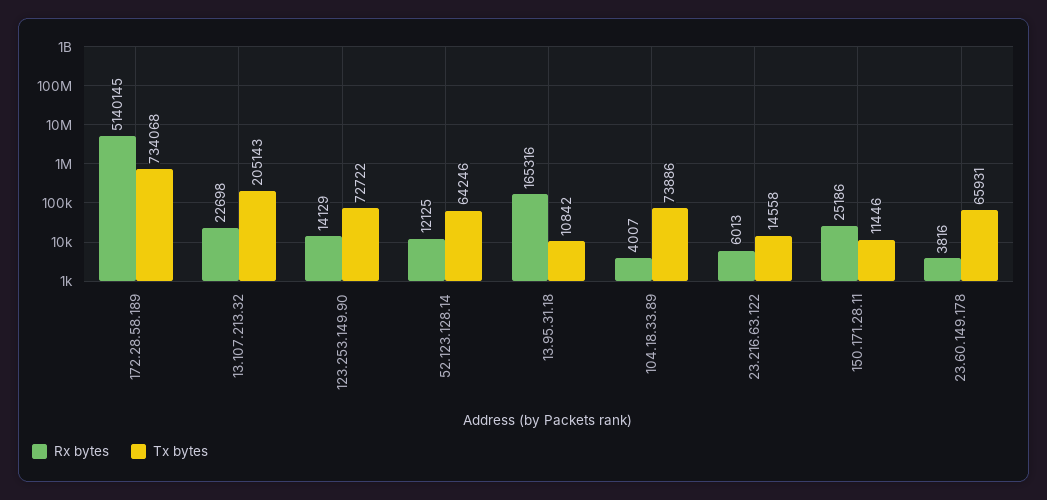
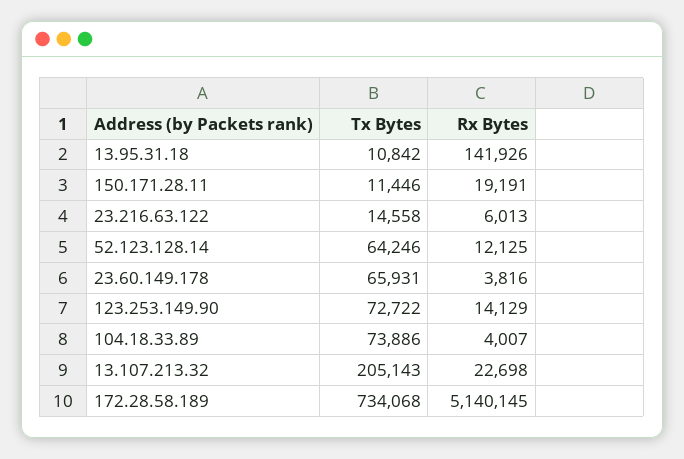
Rx bytes, 13.95.31.18: 165316 -> 141926
Rx bytes, 150.171.28.11: 25186 -> 19191

